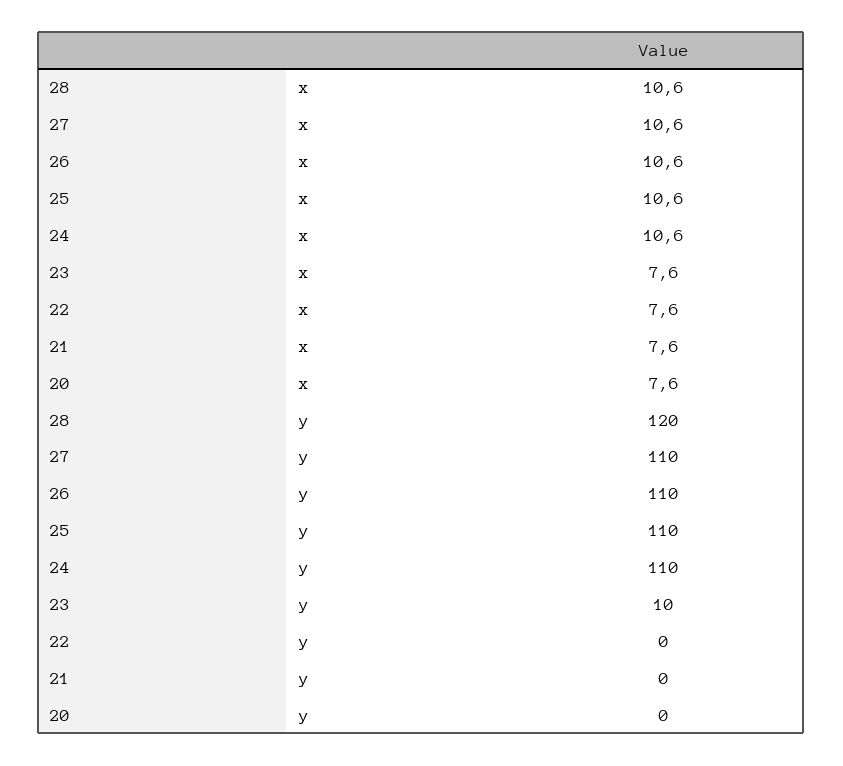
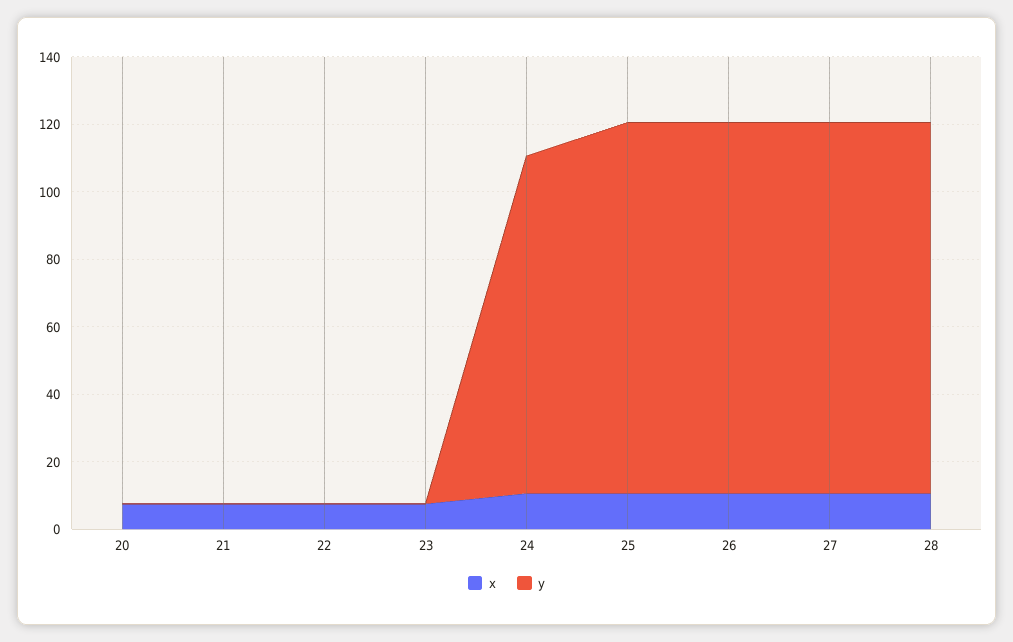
y, 28: 120 -> 110
y, 24: 110 -> 100
y, 23: 10 -> 0

